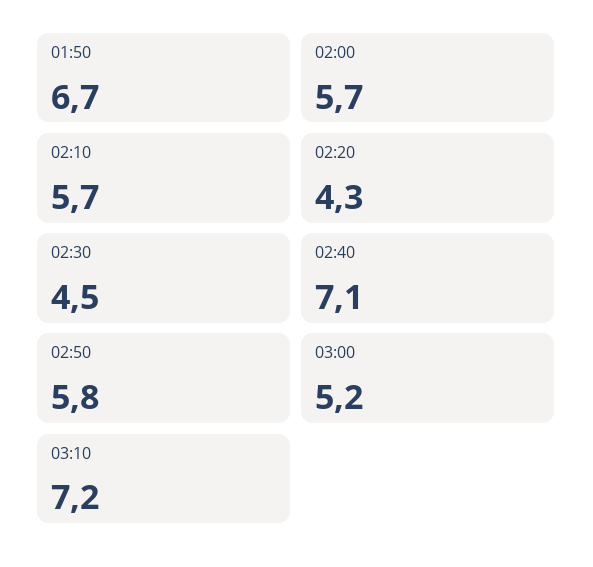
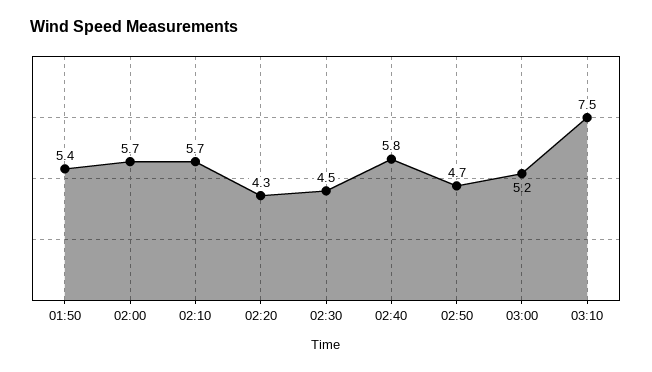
01:50: 6.7 -> 5.4
02:40: 7.1 -> 5.8
02:50: 5.8 -> 4.7
03:10: 7.2 -> 7.5

